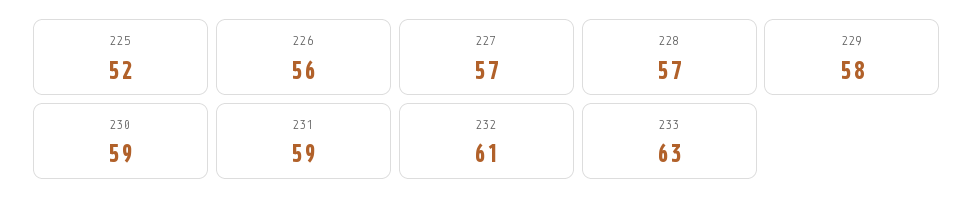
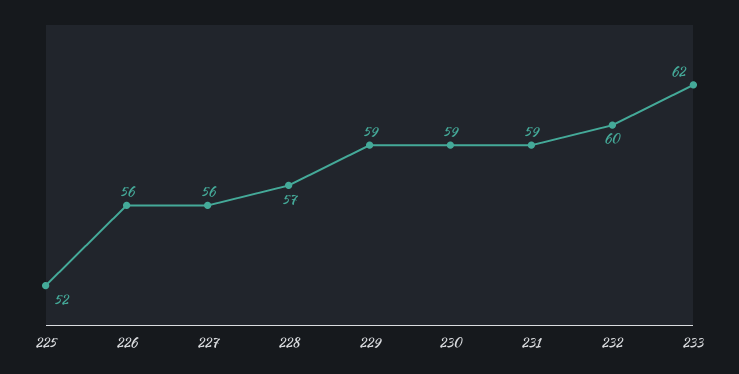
227: 57 -> 56
229: 58 -> 59
232: 61 -> 60
233: 63 -> 62

